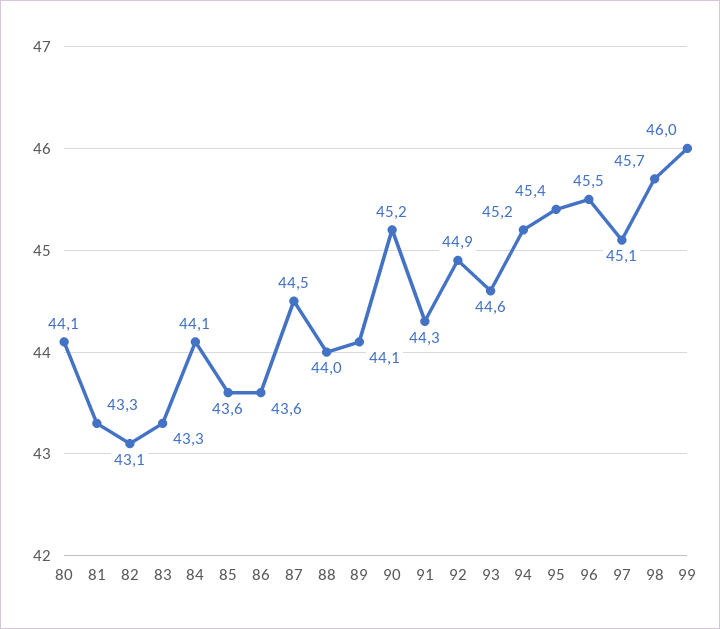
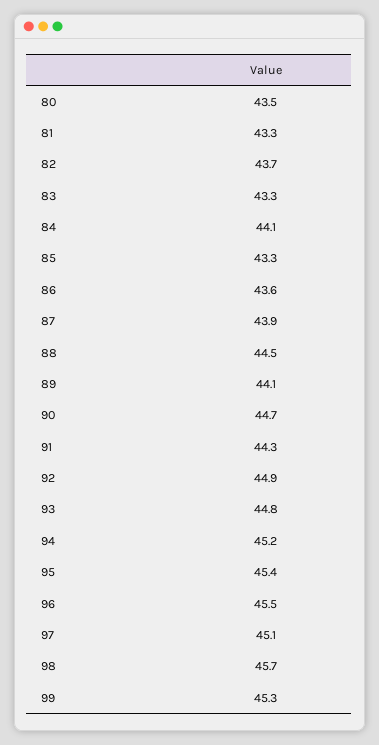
80: 44.1 -> 43.5
82: 43.1 -> 43.7
85: 43.6 -> 43.3
87: 44.5 -> 43.9
88: 44 -> 44.5
90: 45.2 -> 44.7
93: 44.6 -> 44.8
99: 46 -> 45.3

